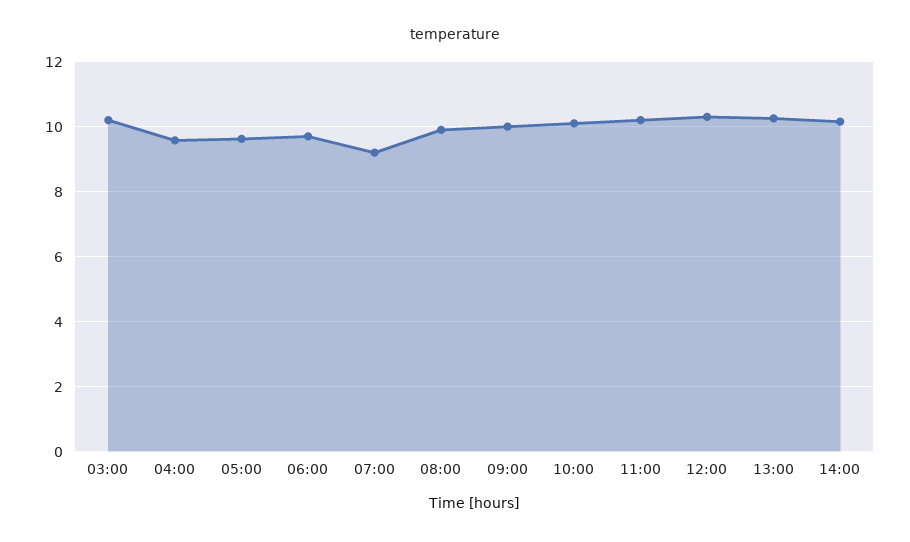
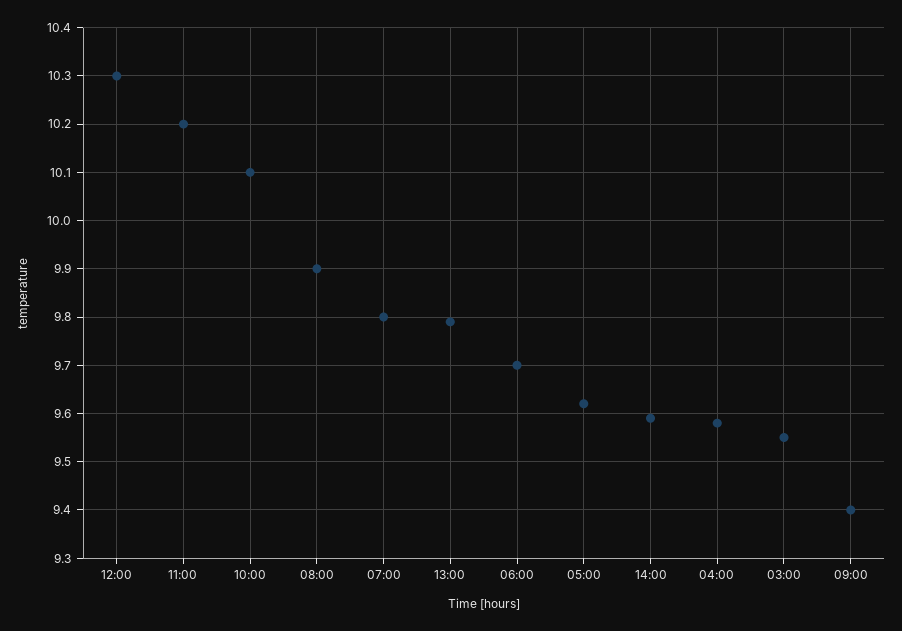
03:00: 10.2 -> 9.55
07:00: 9.2 -> 9.8
09:00: 10 -> 9.4
13:00: 10.2 -> 9.8
14:00: 10.2 -> 9.6

